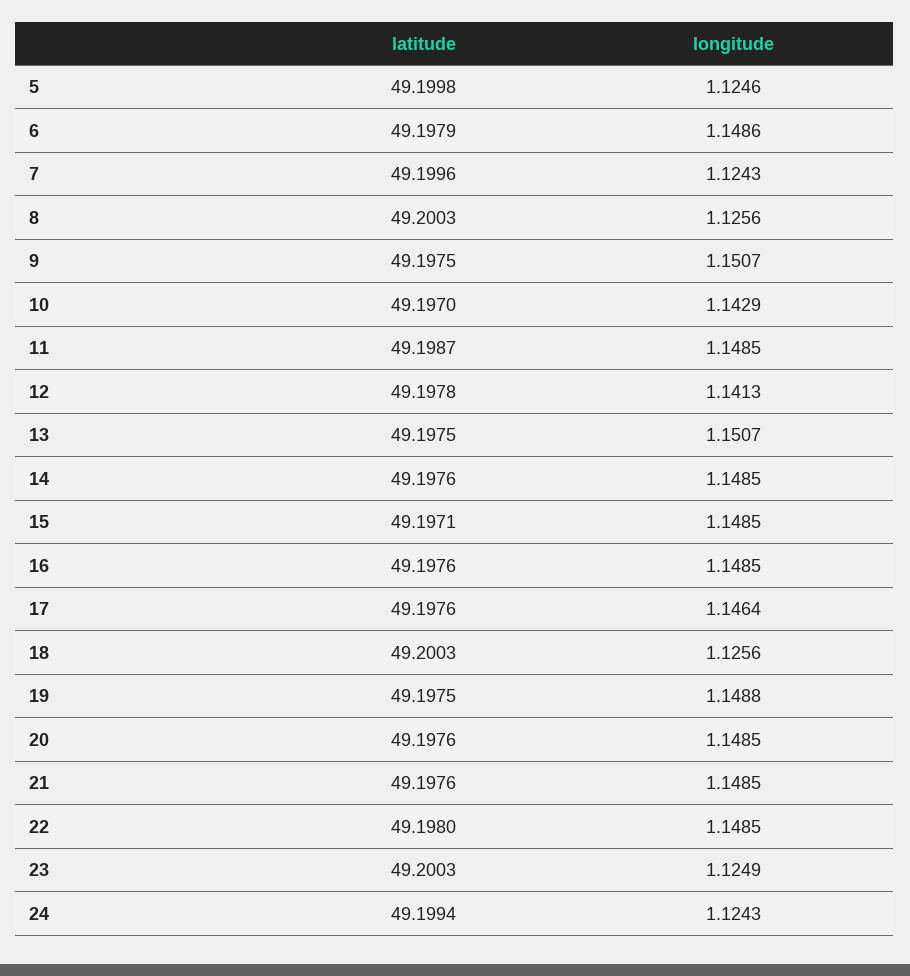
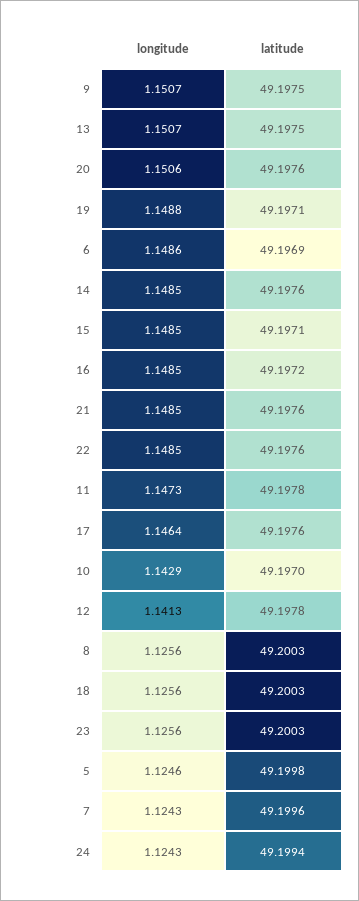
latitude, 6: 49.1979 -> 49.1969
latitude, 11: 49.1987 -> 49.1978
longitude, 11: 1.1485 -> 1.1473
latitude, 16: 49.1976 -> 49.1972
latitude, 19: 49.1975 -> 49.1971
longitude, 20: 1.1485 -> 1.1506
latitude, 22: 49.198 -> 49.1976
longitude, 23: 1.1249 -> 1.1256

